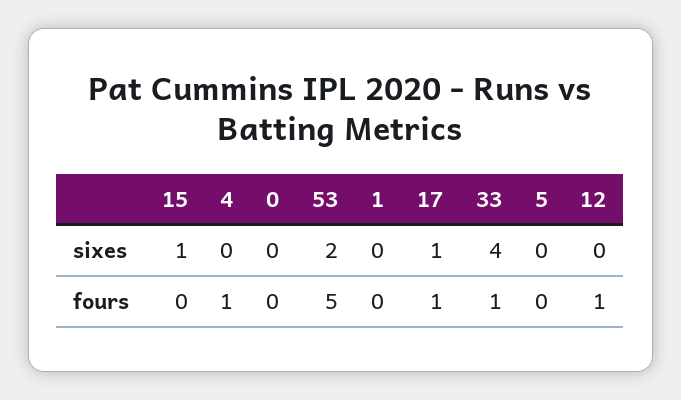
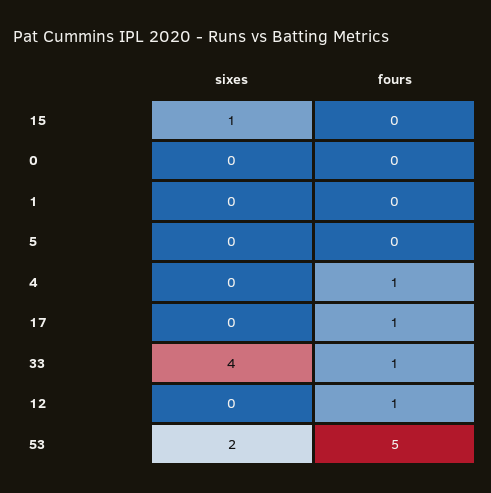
17, sixes: 1 -> 0

